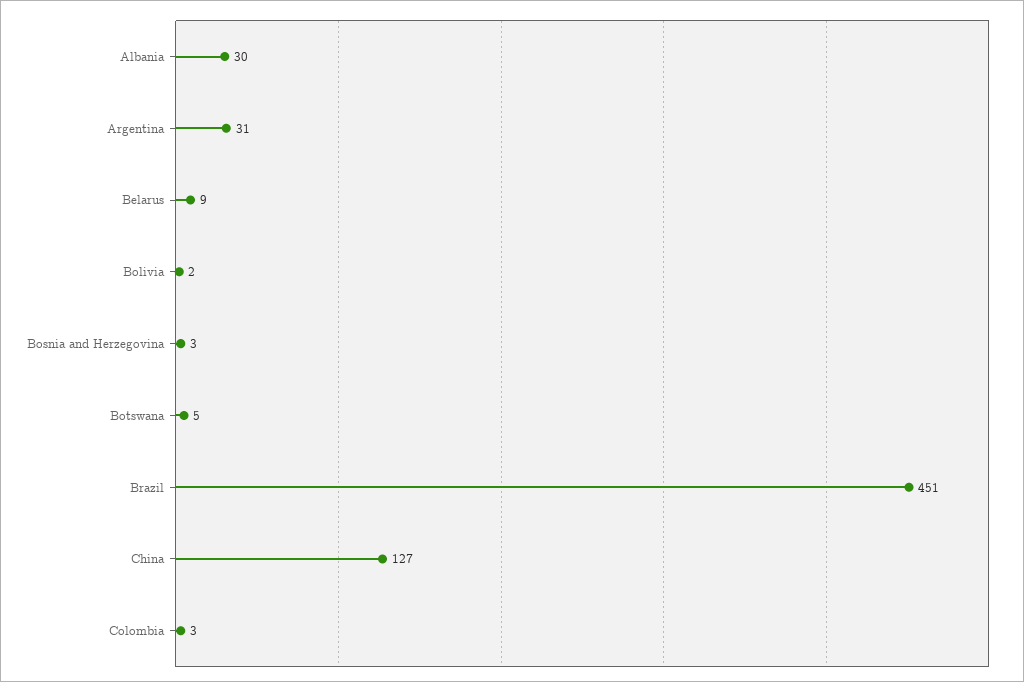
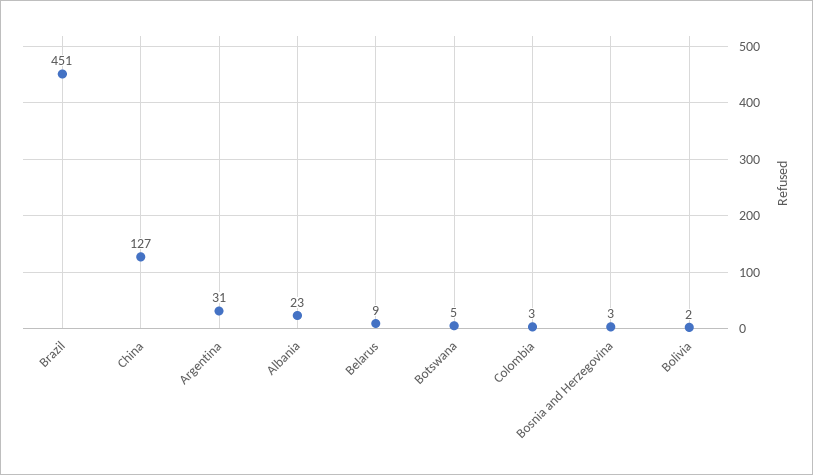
Albania: 30 -> 23

